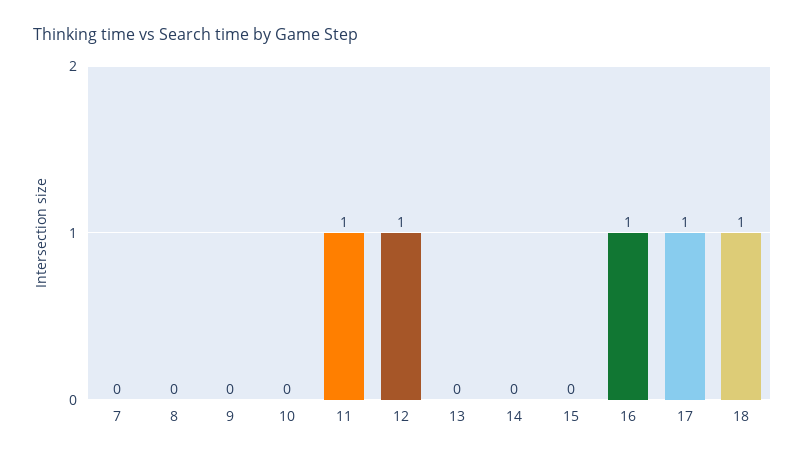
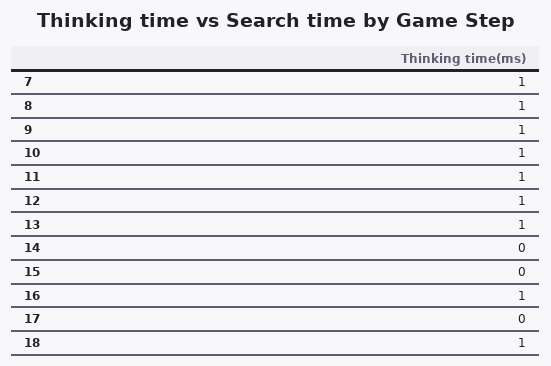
7: 0 -> 1
8: 0 -> 1
9: 0 -> 1
10: 0 -> 1
13: 0 -> 1
17: 1 -> 0

